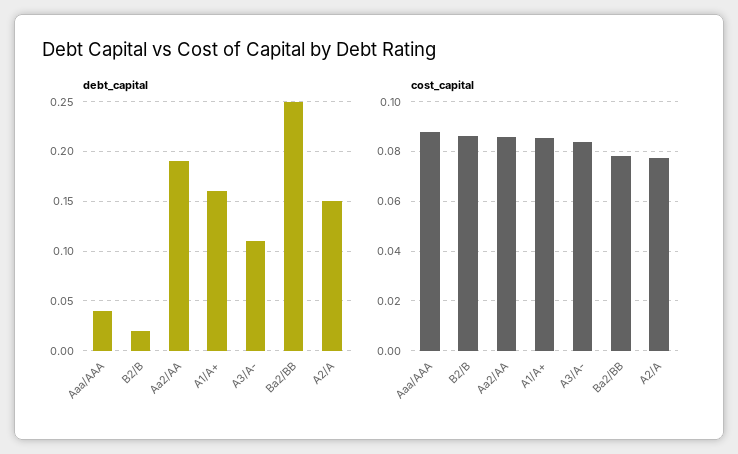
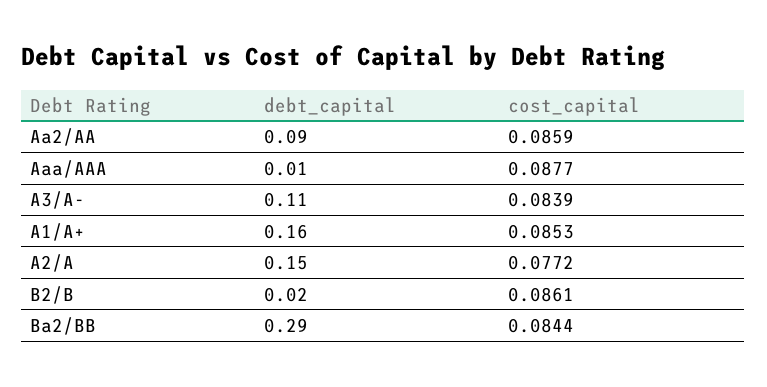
debt_capital, Aaa/AAA: 0.04 -> 0.01
debt_capital, Aa2/AA: 0.19 -> 0.09
debt_capital, Ba2/BB: 0.25 -> 0.29
cost_capital, Ba2/BB: 0.0775 -> 0.0844

